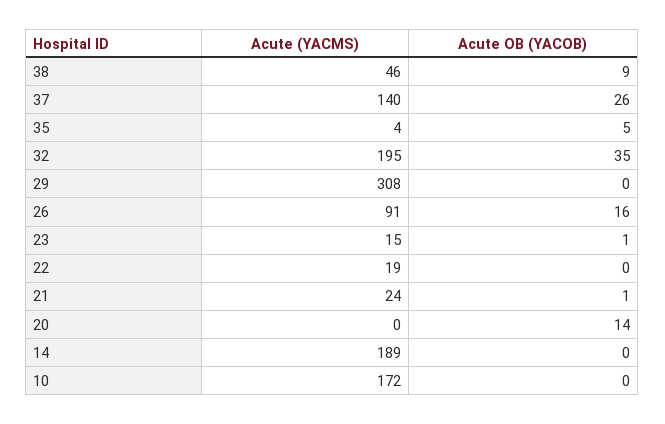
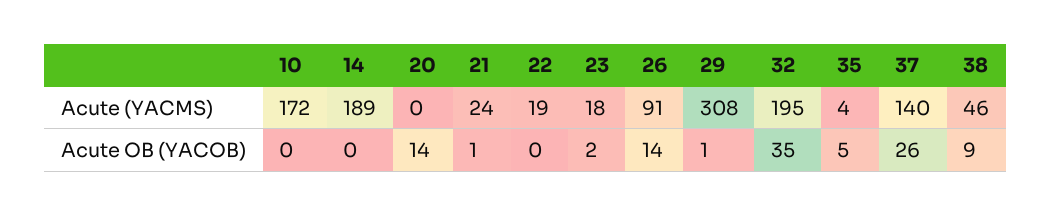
Acute OB (YACOB), 29: 0 -> 1
Acute OB (YACOB), 26: 16 -> 14
Acute (YACMS), 23: 15 -> 18
Acute OB (YACOB), 23: 1 -> 2

